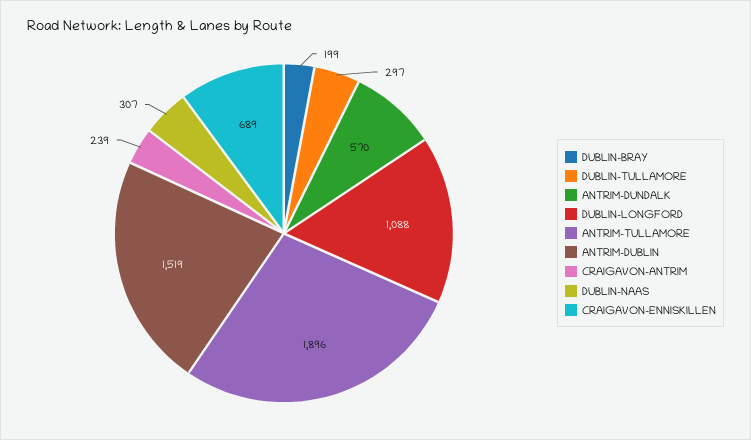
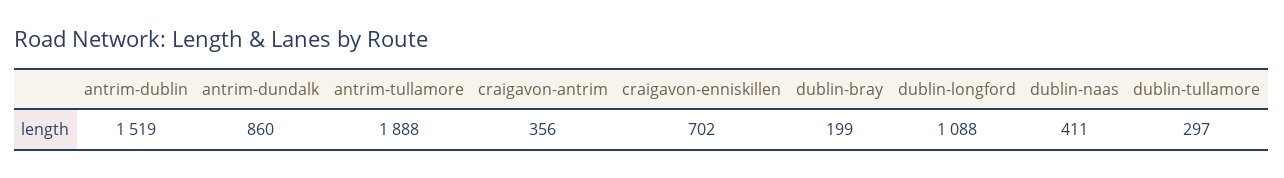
ANTRIM-DUNDALK: 570 -> 860
ANTRIM-TULLAMORE: 1896 -> 1888
CRAIGAVON-ANTRIM: 239 -> 356
DUBLIN-NAAS: 307 -> 411
CRAIGAVON-ENNISKILLEN: 689 -> 702

